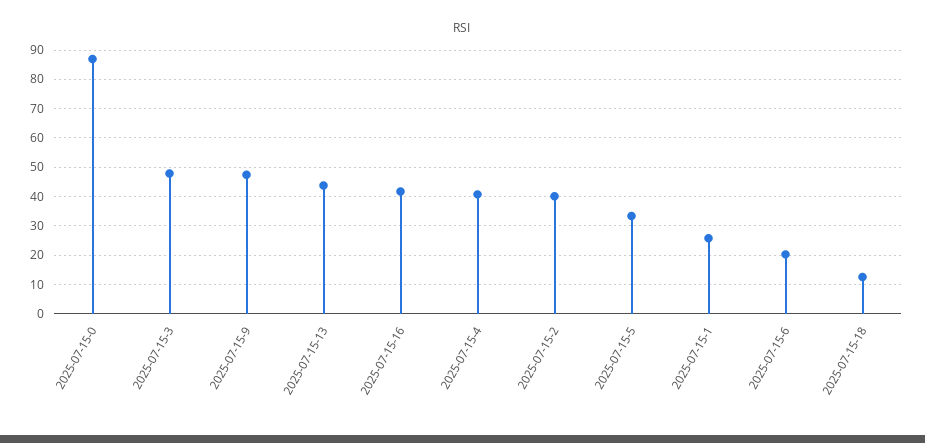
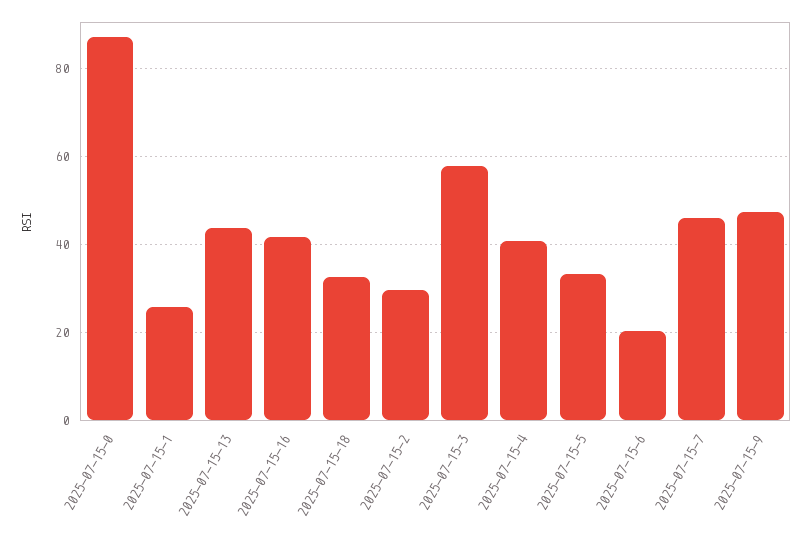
2025-07-15-3: 47.5 -> 58
2025-07-15-2: 40 -> 30
2025-07-15-18: 12.5 -> 32
2025-07-15-7: none -> 46

